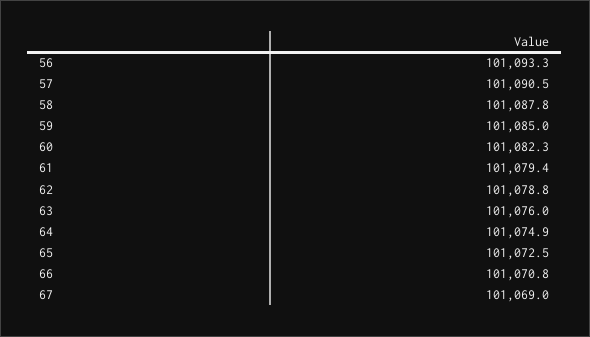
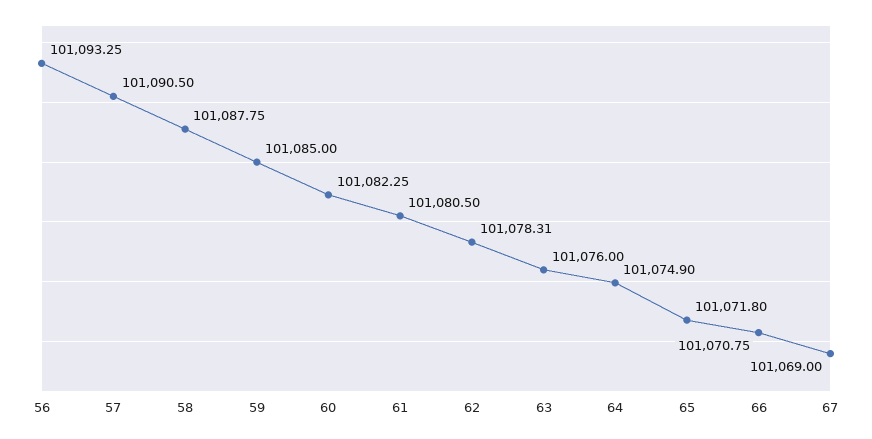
61: 101079.4 -> 101080.5
62: 101078.8 -> 101078.31
65: 101072.5 -> 101071.8

